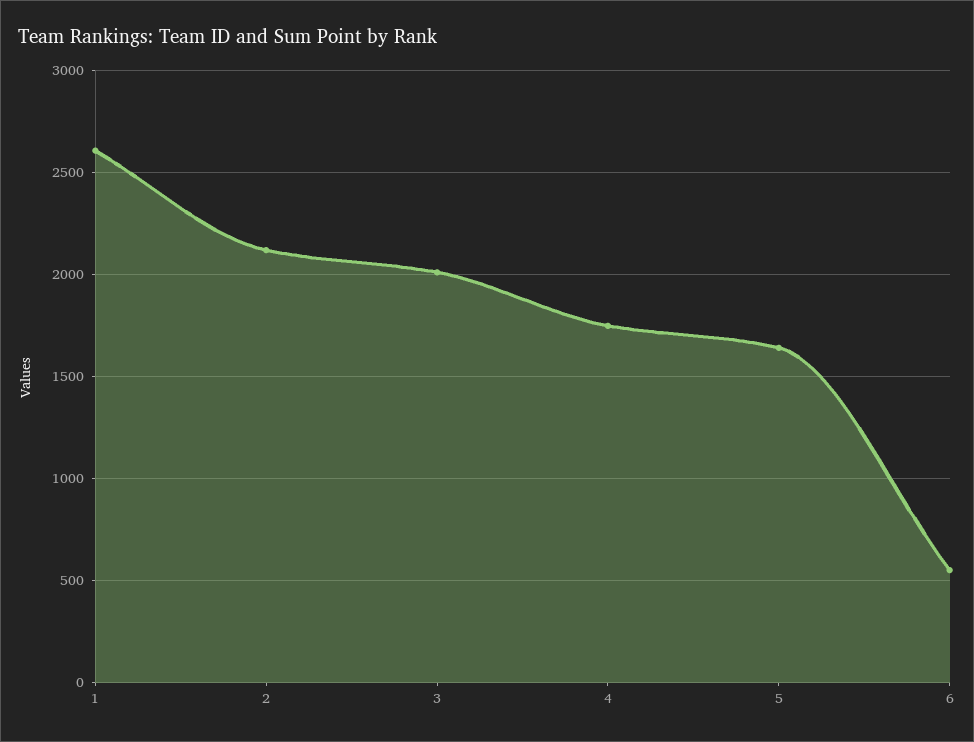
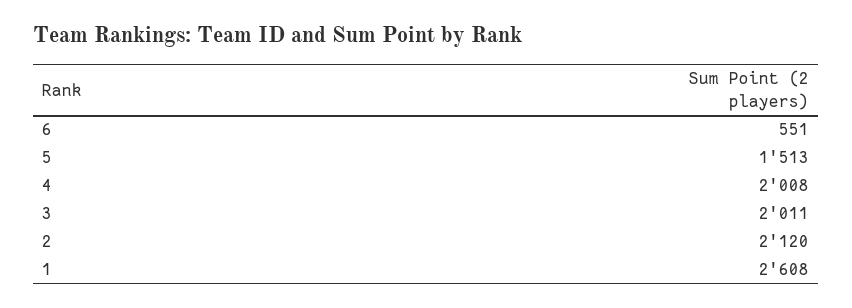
4: 1750 -> 2008
5: 1650 -> 1513

